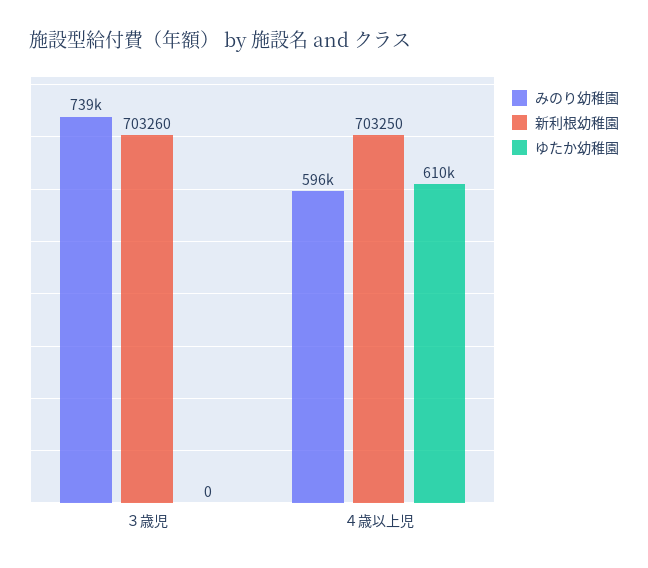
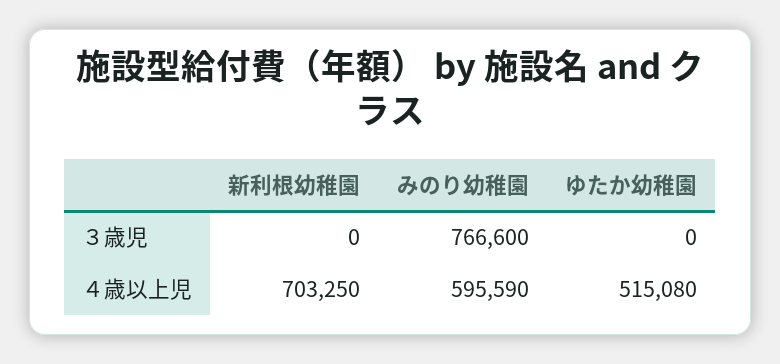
みのり幼稚園, ３歳児: 739000 -> 766600
新利根幼稚園, ３歳児: 703260 -> 0
ゆたか幼稚園, ４歳以上児: 610000 -> 515080

